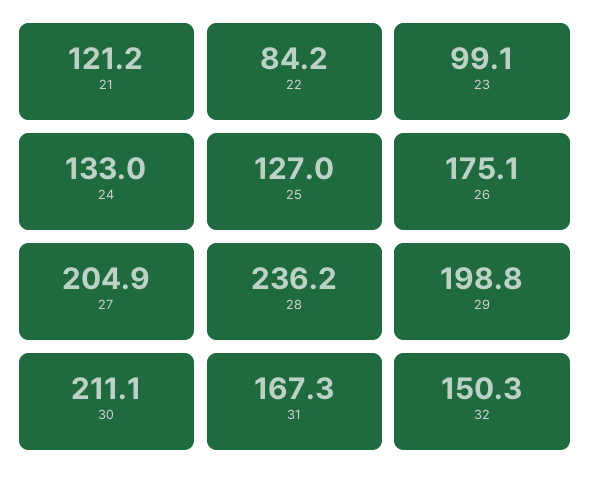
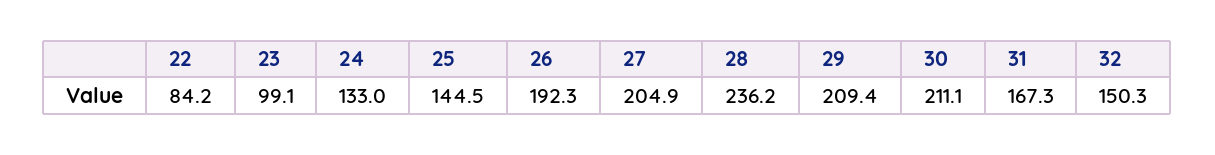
21: 121.2 -> none
25: 127 -> 144.5
26: 175.1 -> 192.3
29: 198.8 -> 209.4

